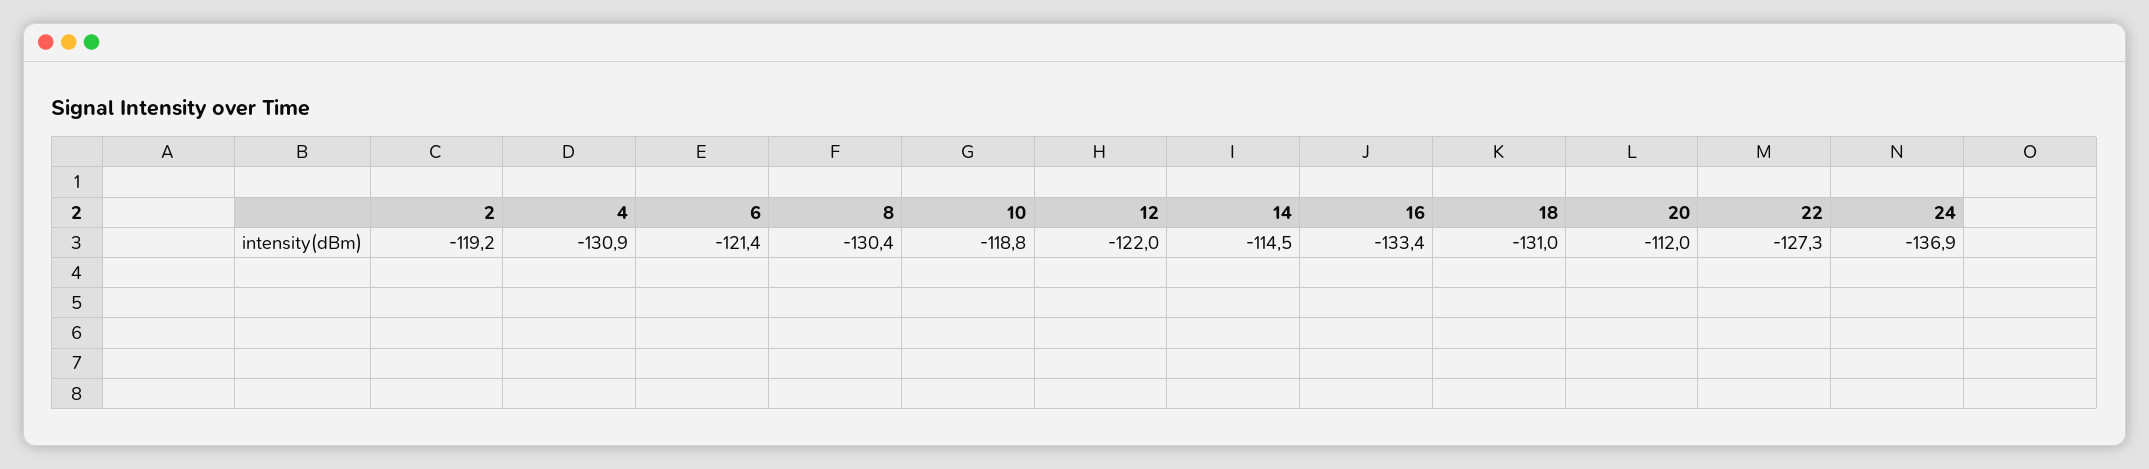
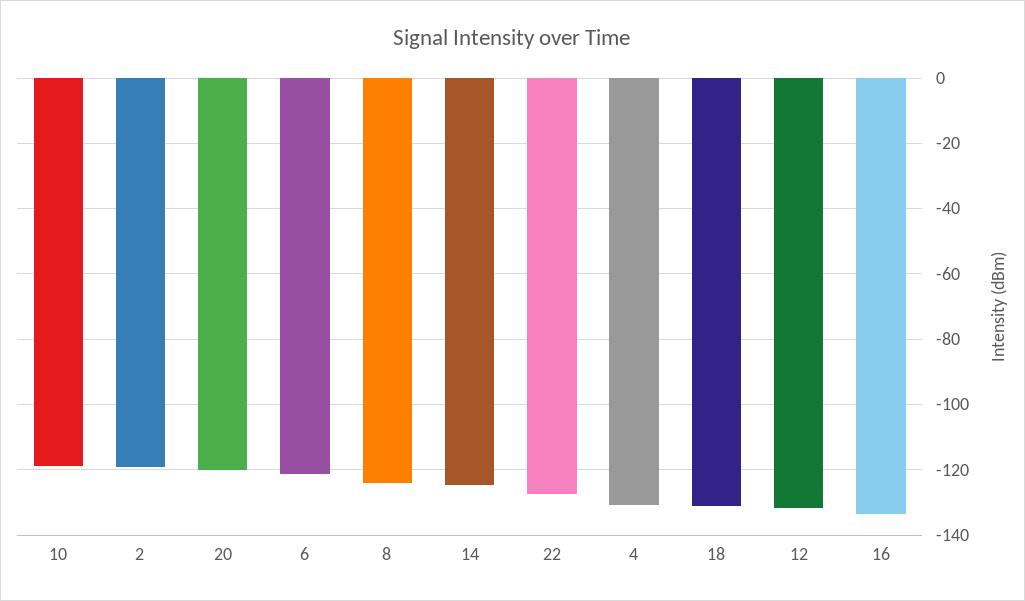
8: -130.4 -> -124
12: -122 -> -132
14: -114.5 -> -124
20: -112 -> -120
24: -136.9 -> none

